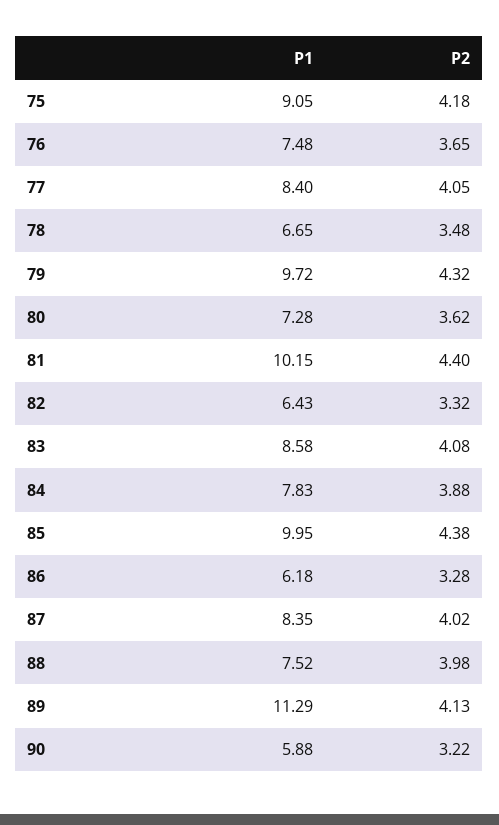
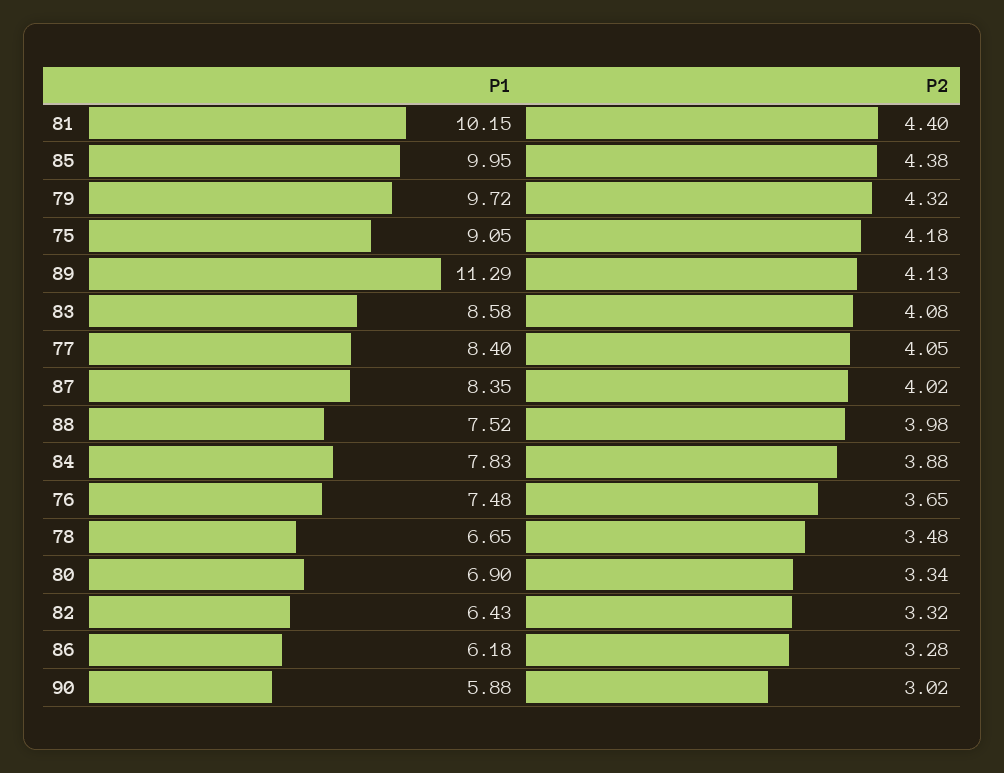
P1, 80: 7.28 -> 6.9
P2, 80: 3.62 -> 3.34
P2, 90: 3.22 -> 3.02

